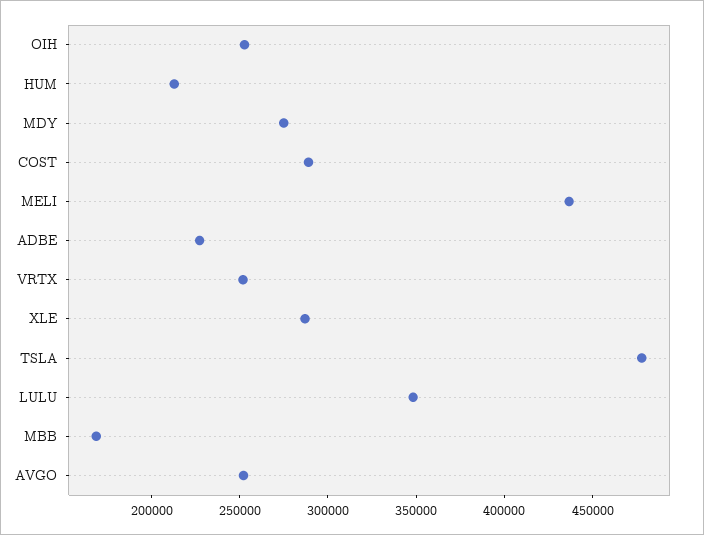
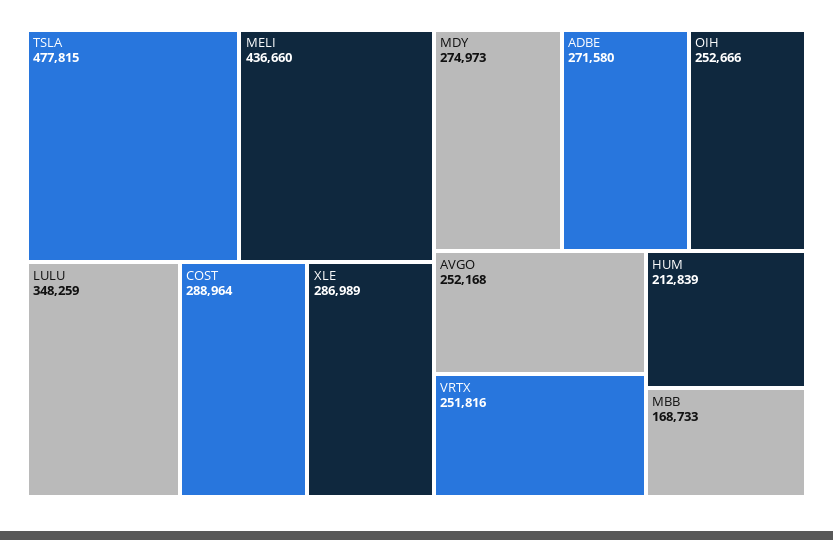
ADBE: 230000 -> 271580

